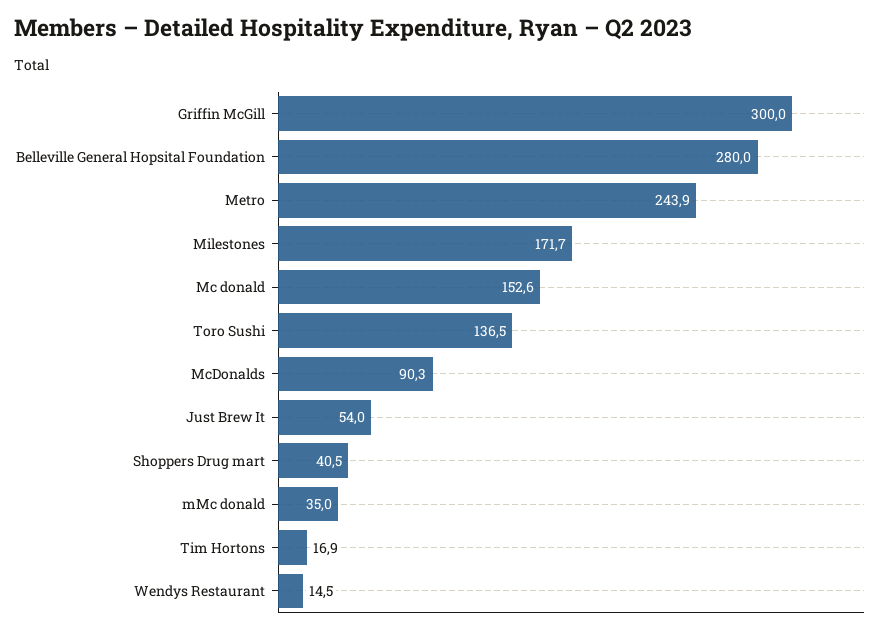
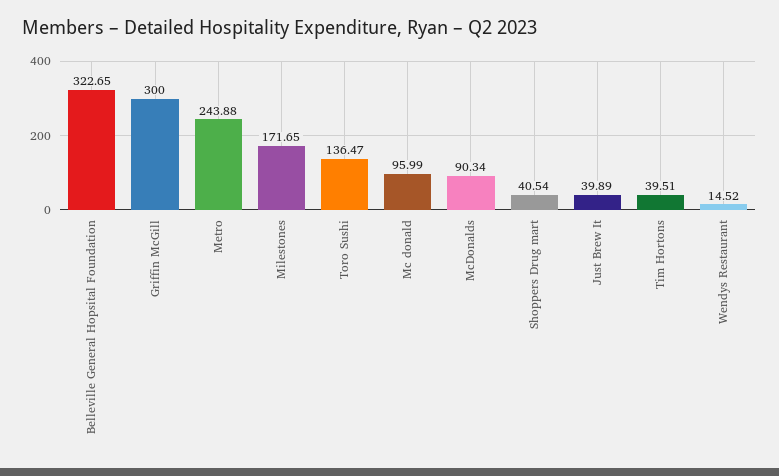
Belleville General Hopsital Foundation: 280 -> 322.65
Mc donald: 152.6 -> 95.99
Just Brew It: 54 -> 39.89
mMc donald: 35 -> none
Tim Hortons: 16.9 -> 39.51

